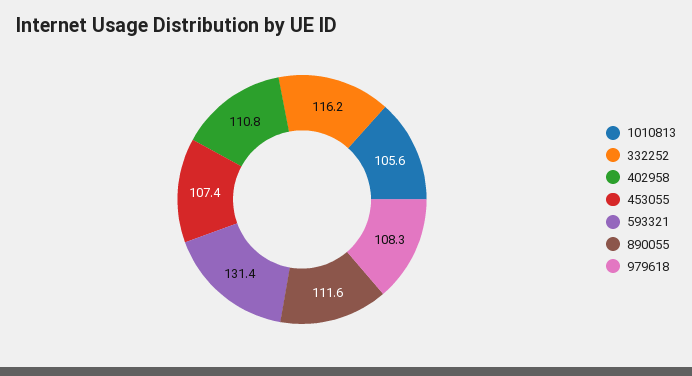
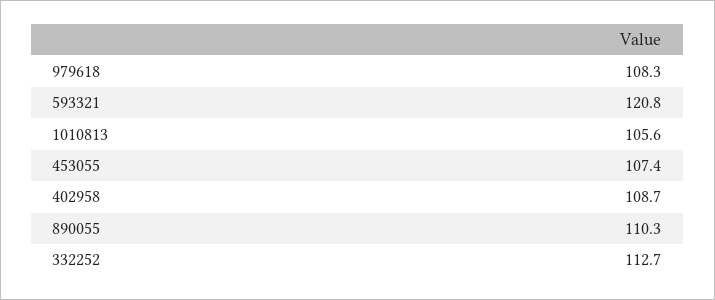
332252: 116.2 -> 112.7
402958: 110.8 -> 108.7
593321: 131.4 -> 120.8
890055: 111.6 -> 110.3

